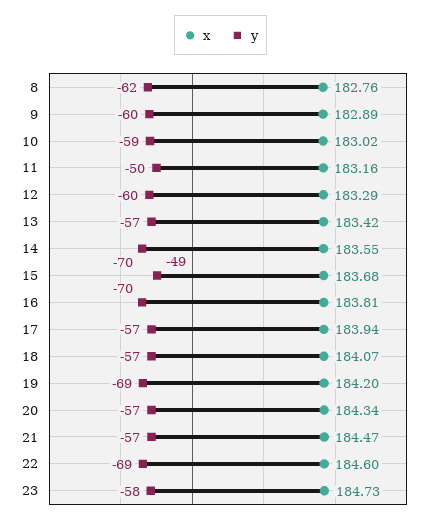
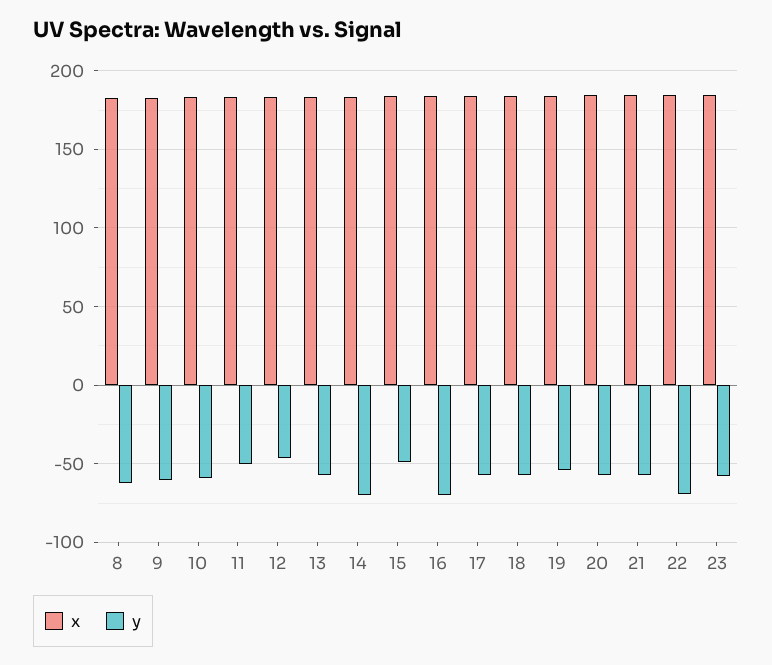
y, 12: -60 -> -45
y, 19: -69 -> -55

